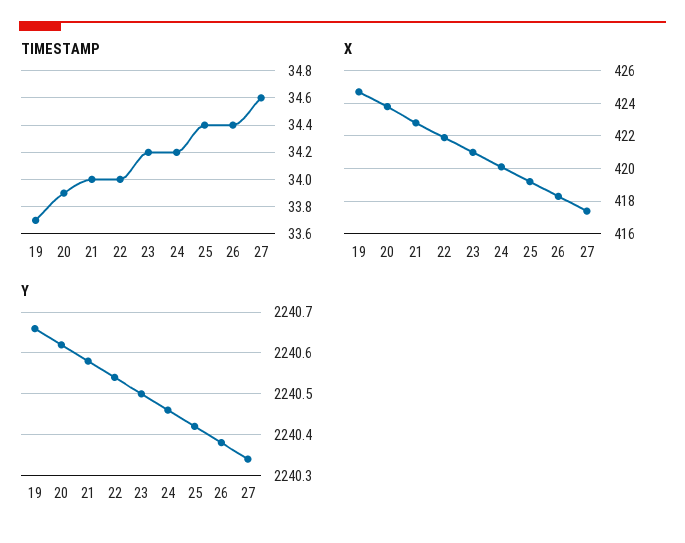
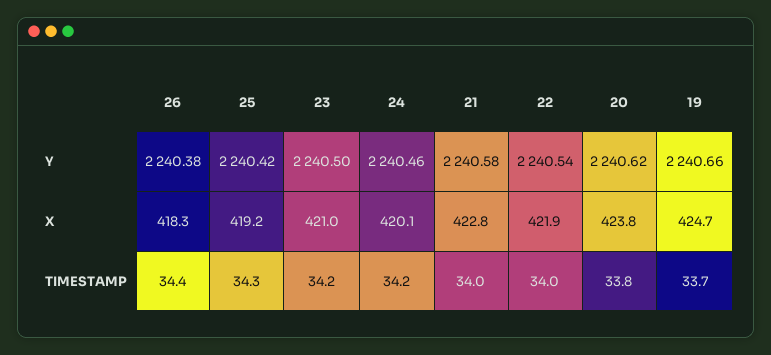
TIMESTAMP, 20: 33.9 -> 33.8
TIMESTAMP, 25: 34.4 -> 34.3
TIMESTAMP, 27: 34.6 -> none
X, 27: 417.5 -> none
Y, 27: 2240.35 -> none

